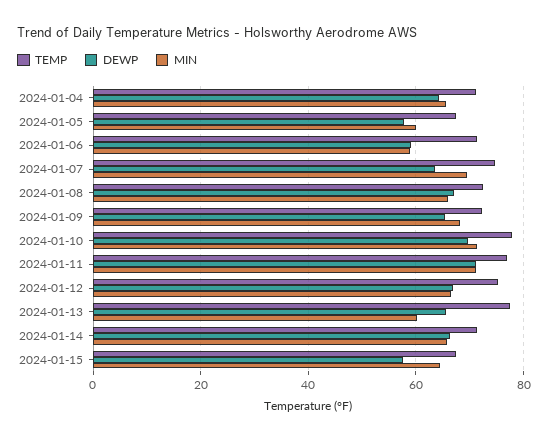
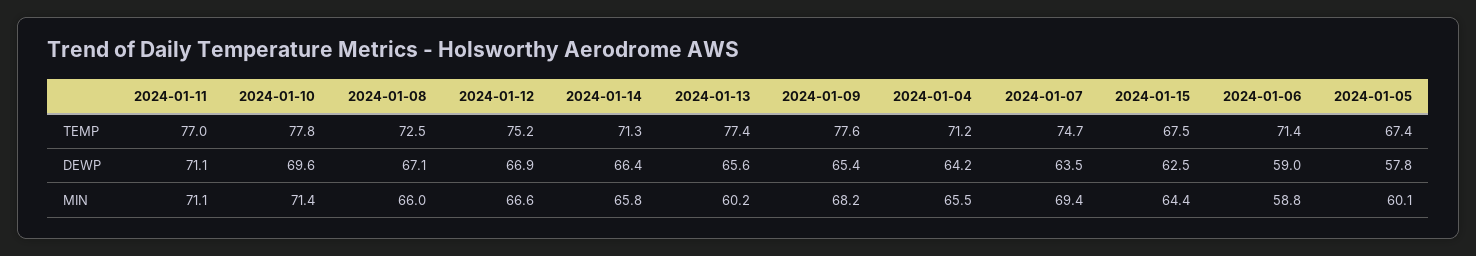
TEMP, 2024-01-09: 72 -> 77.6
DEWP, 2024-01-15: 58 -> 62.5

